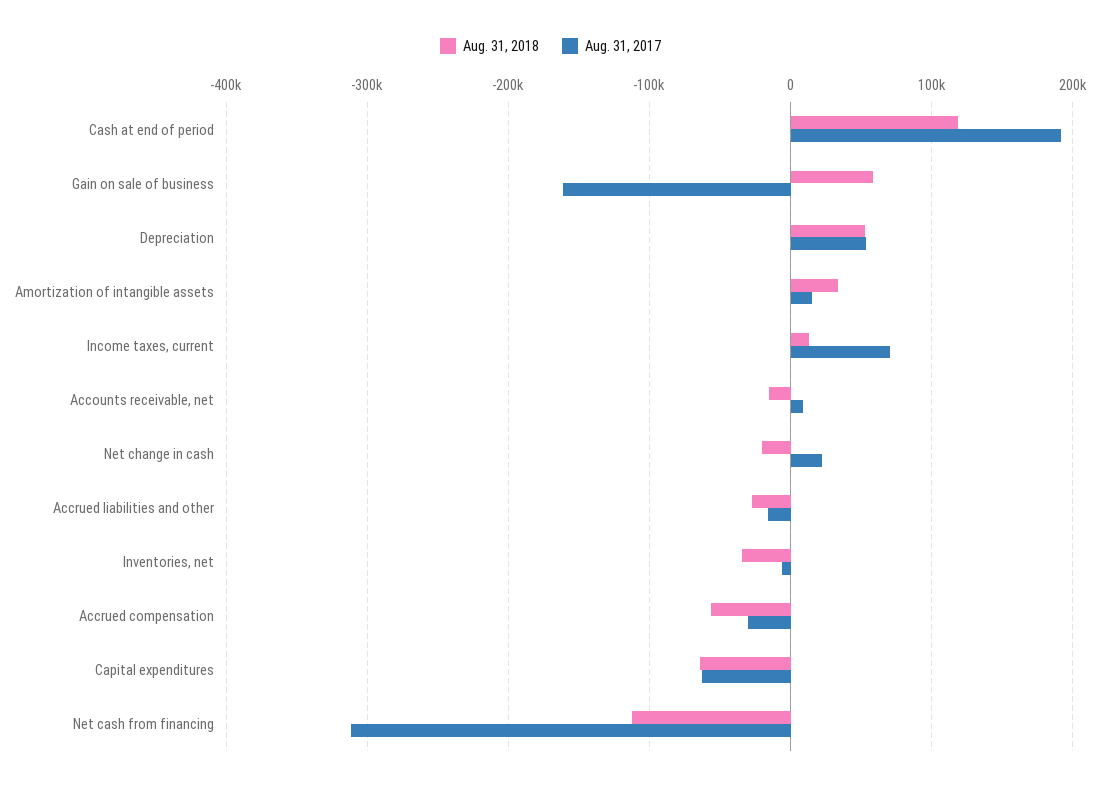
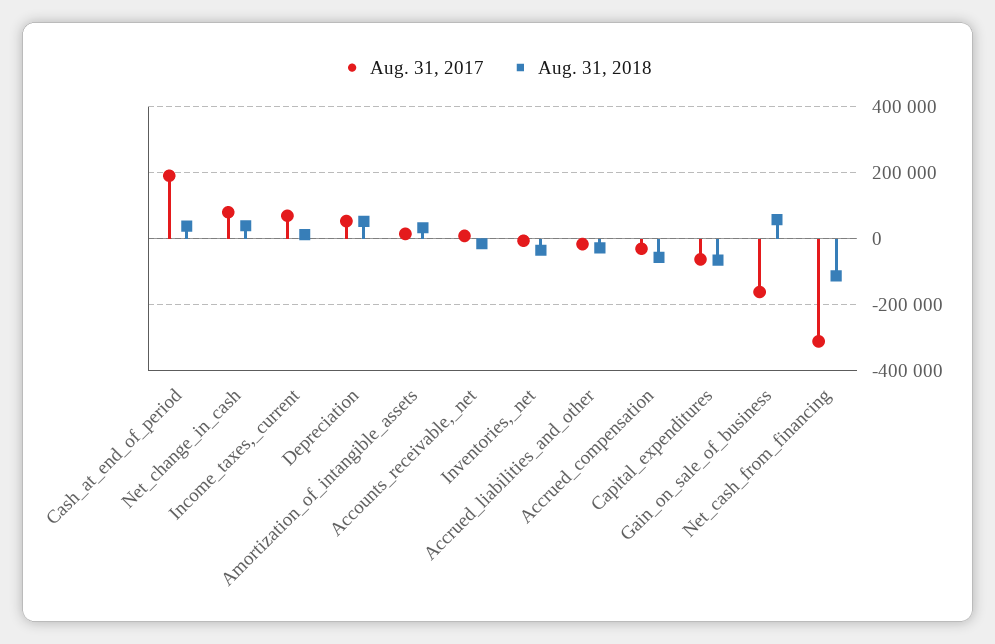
Aug. 31, 2018, Cash at end of period: 120000 -> 40000
Aug. 31, 2018, Net change in cash: -20000 -> 40000
Aug. 31, 2017, Net change in cash: 20000 -> 80000

